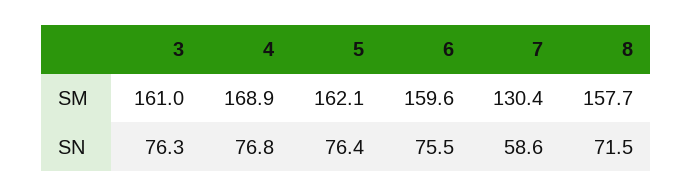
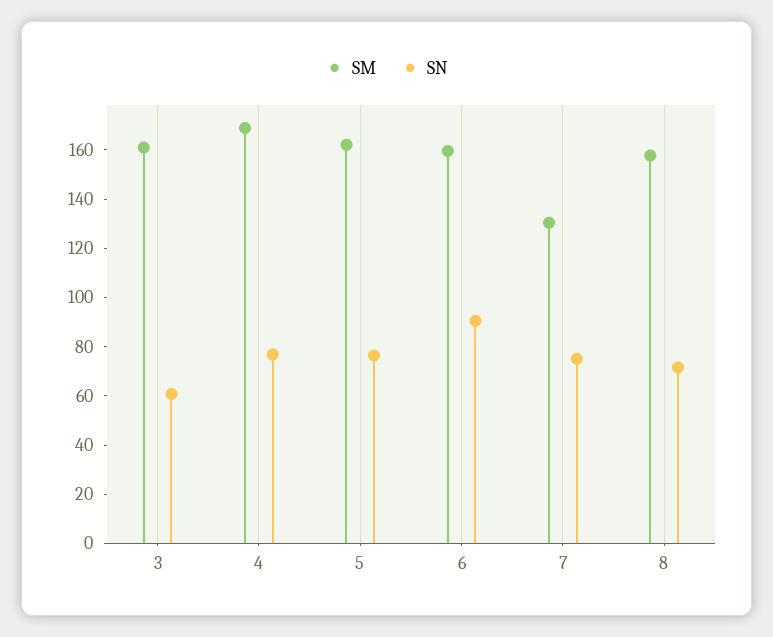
SN, 3: 76.3 -> 60
SN, 6: 75.5 -> 90
SN, 7: 58.6 -> 75

